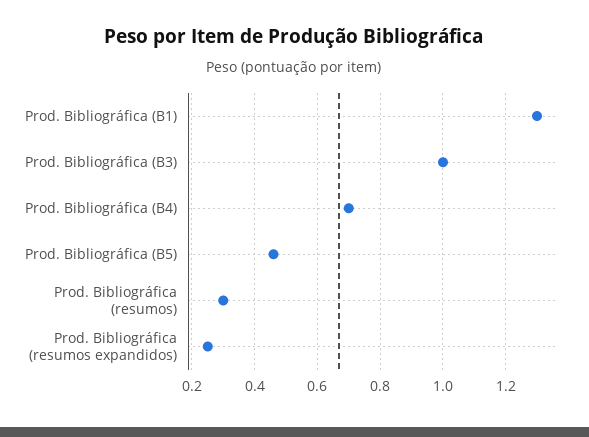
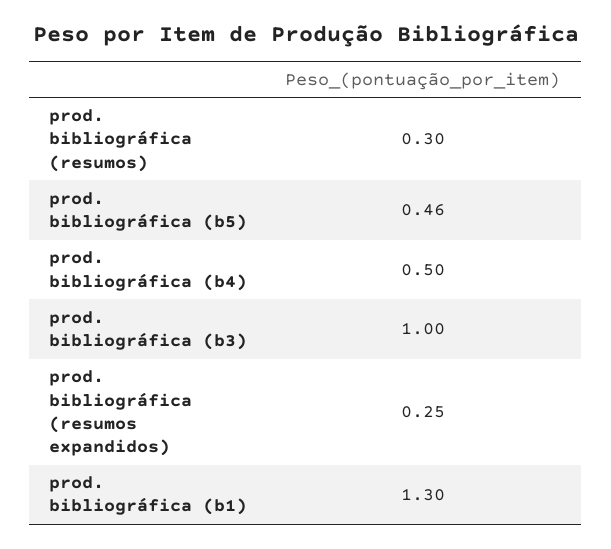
Prod. Bibliográfica (B4): 0.7 -> 0.5

